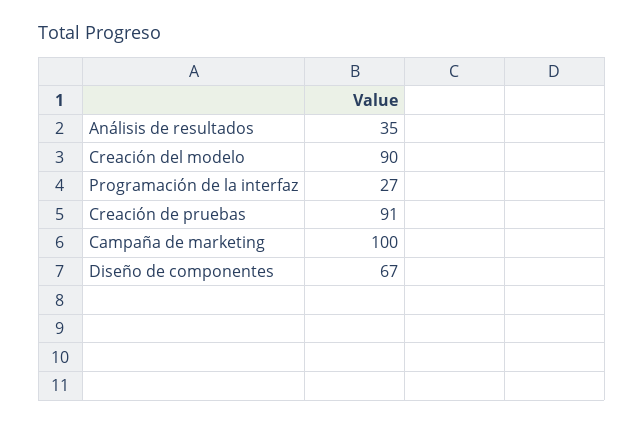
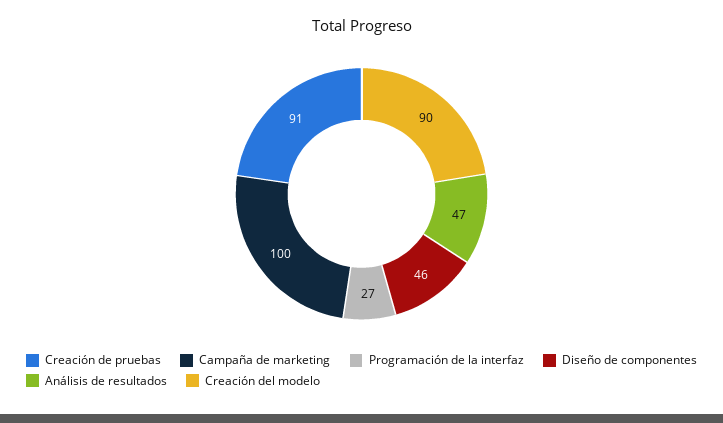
Análisis de resultados: 35 -> 47
Diseño de componentes: 67 -> 46

